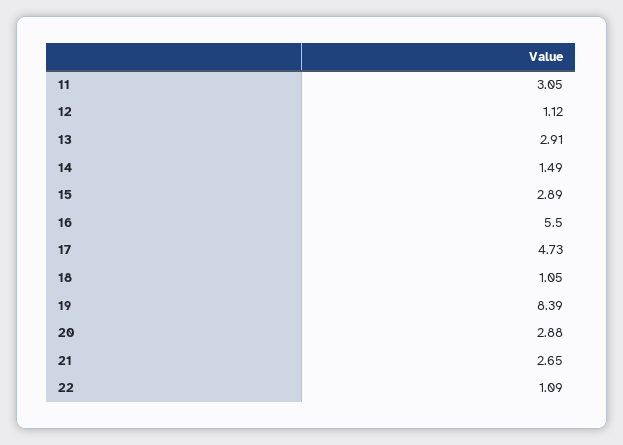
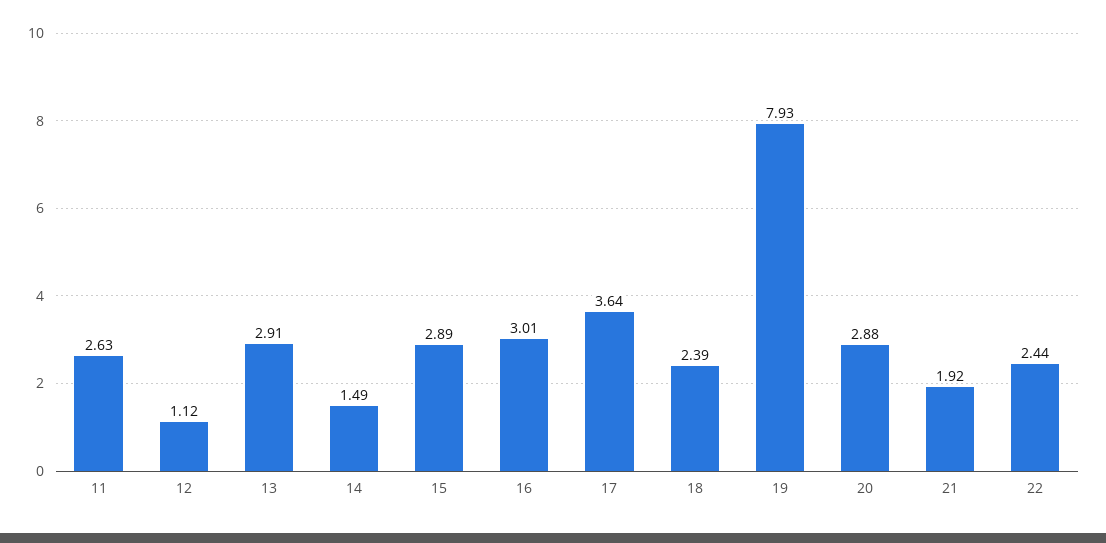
11: 3.05 -> 2.63
16: 5.5 -> 3.01
17: 4.73 -> 3.64
18: 1.05 -> 2.39
19: 8.39 -> 7.93
21: 2.65 -> 1.92
22: 1.09 -> 2.44

